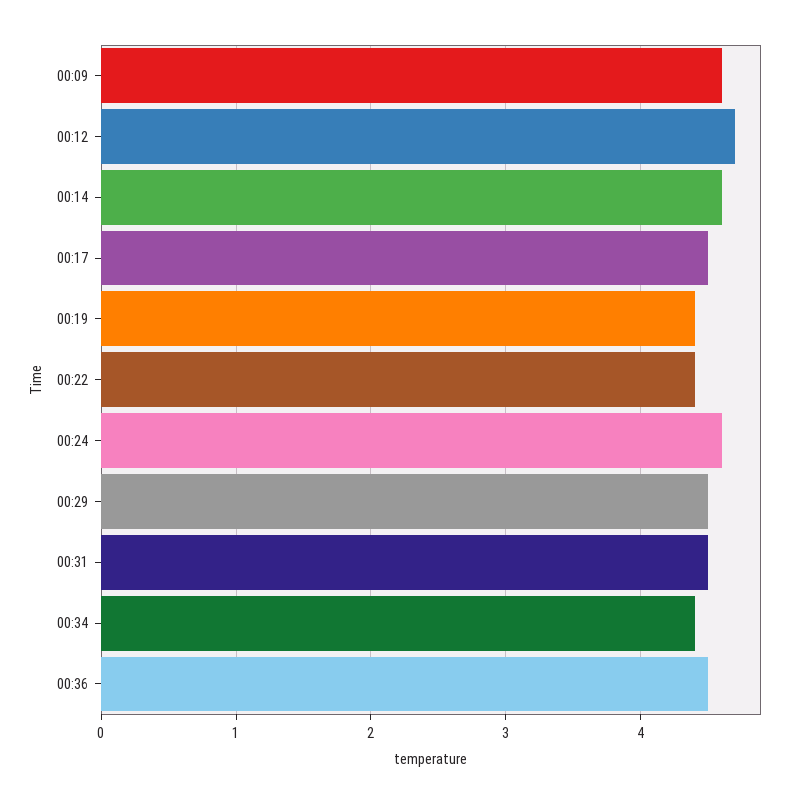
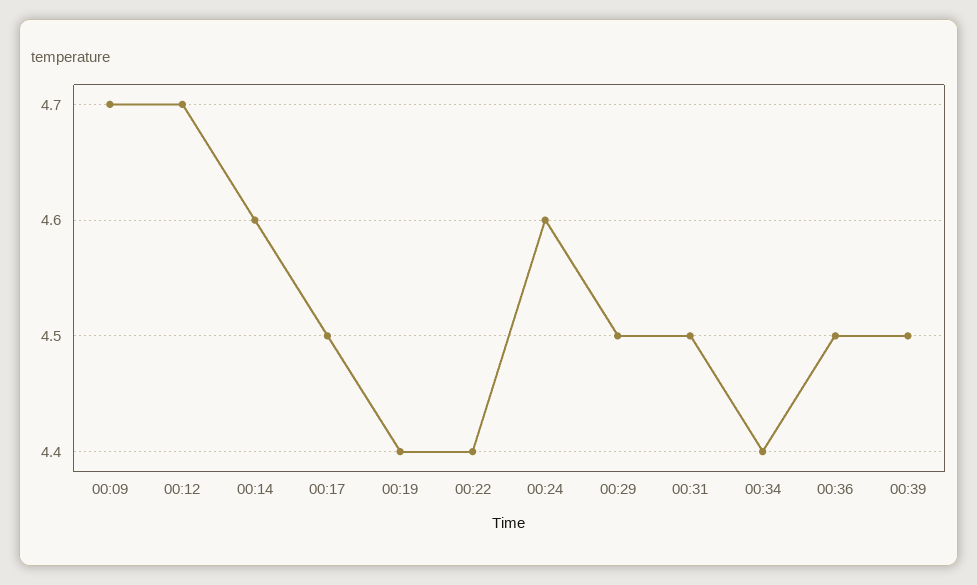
00:09: 4.6 -> 4.7
00:39: none -> 4.5

